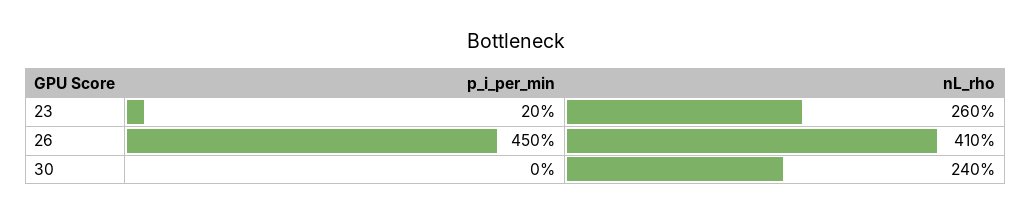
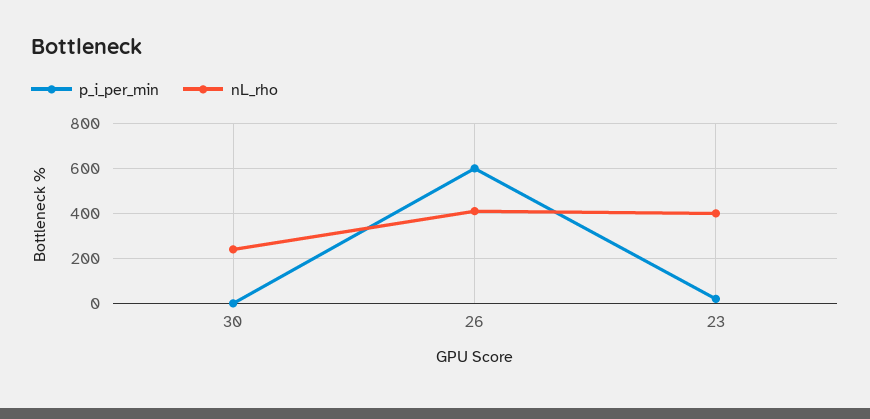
nL_rho, 23: 260 -> 400
p_i_per_min, 26: 450 -> 600

